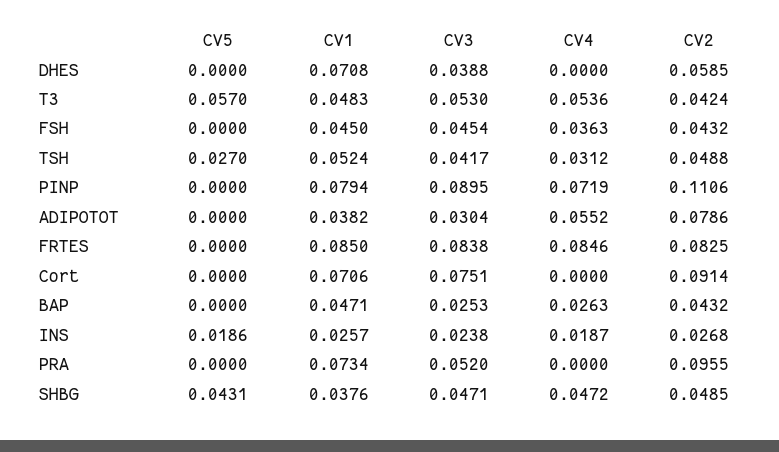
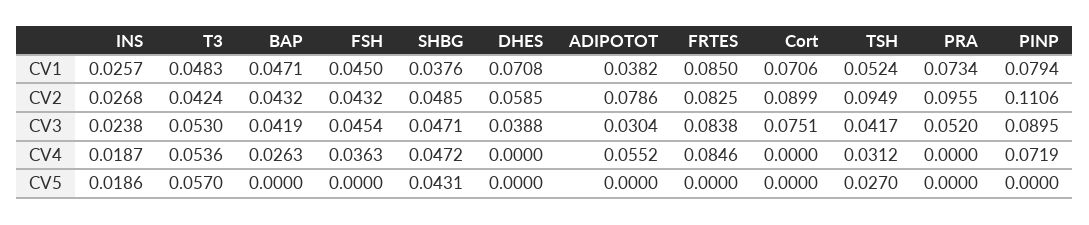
CV2, TSH: 0.0488 -> 0.0949
CV2, Cort: 0.0914 -> 0.0899
CV3, BAP: 0.0253 -> 0.0419

